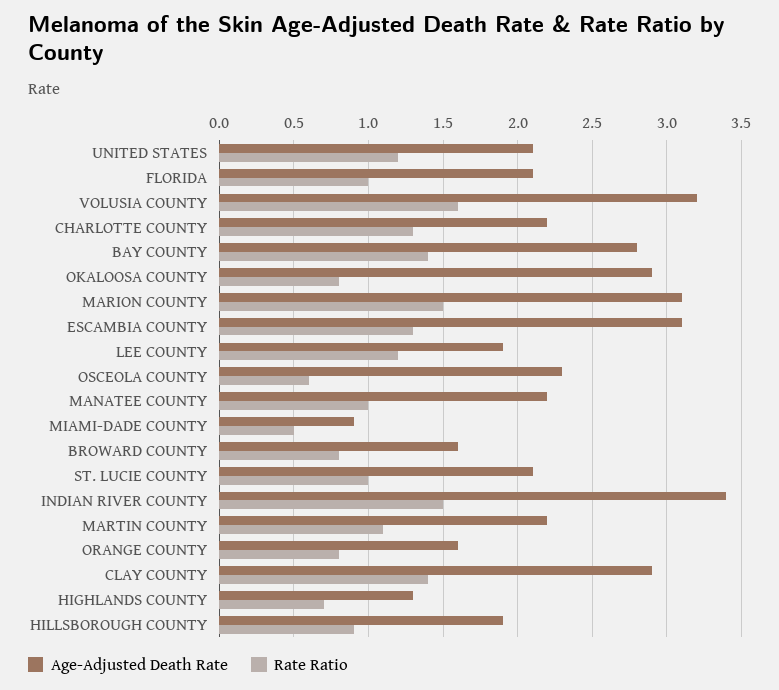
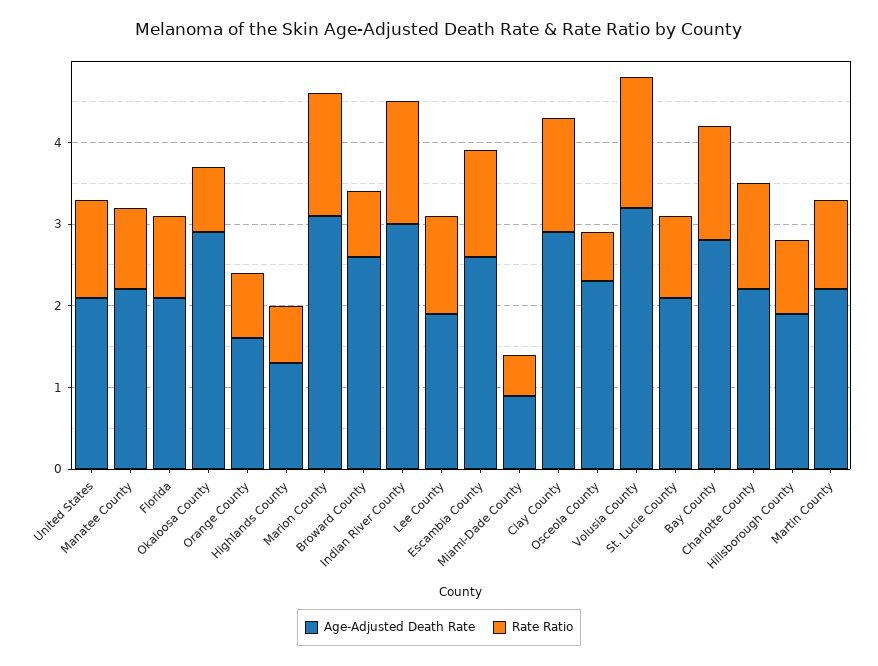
Age-Adjusted Death Rate, ESCAMBIA COUNTY: 3.1 -> 2.6
Age-Adjusted Death Rate, BROWARD COUNTY: 1.6 -> 2.6
Age-Adjusted Death Rate, INDIAN RIVER COUNTY: 3.4 -> 3

